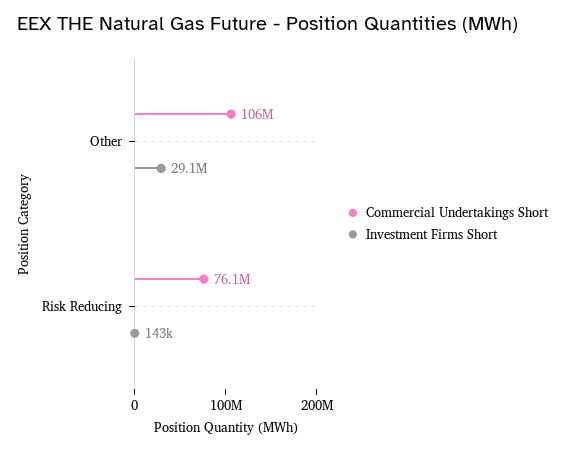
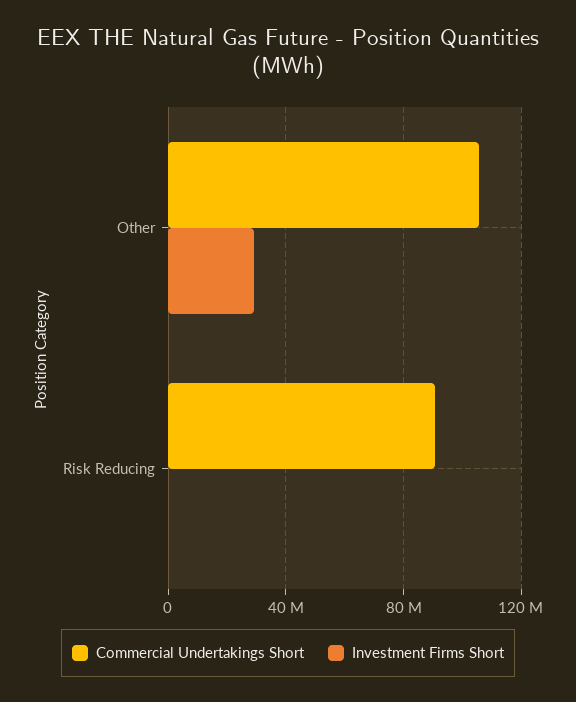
Commercial Undertakings Short, Risk Reducing: 76100000 -> 90000000

